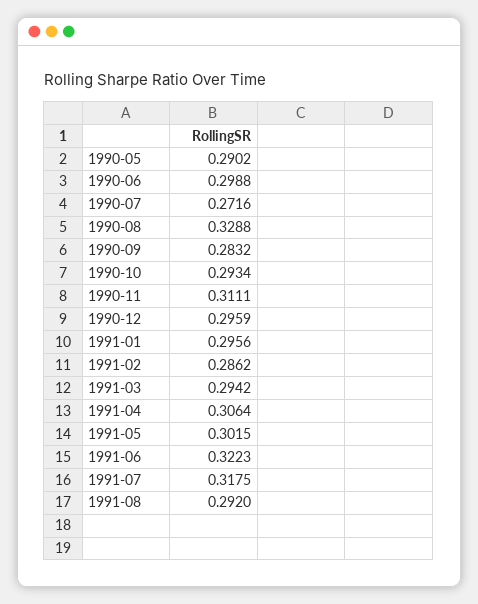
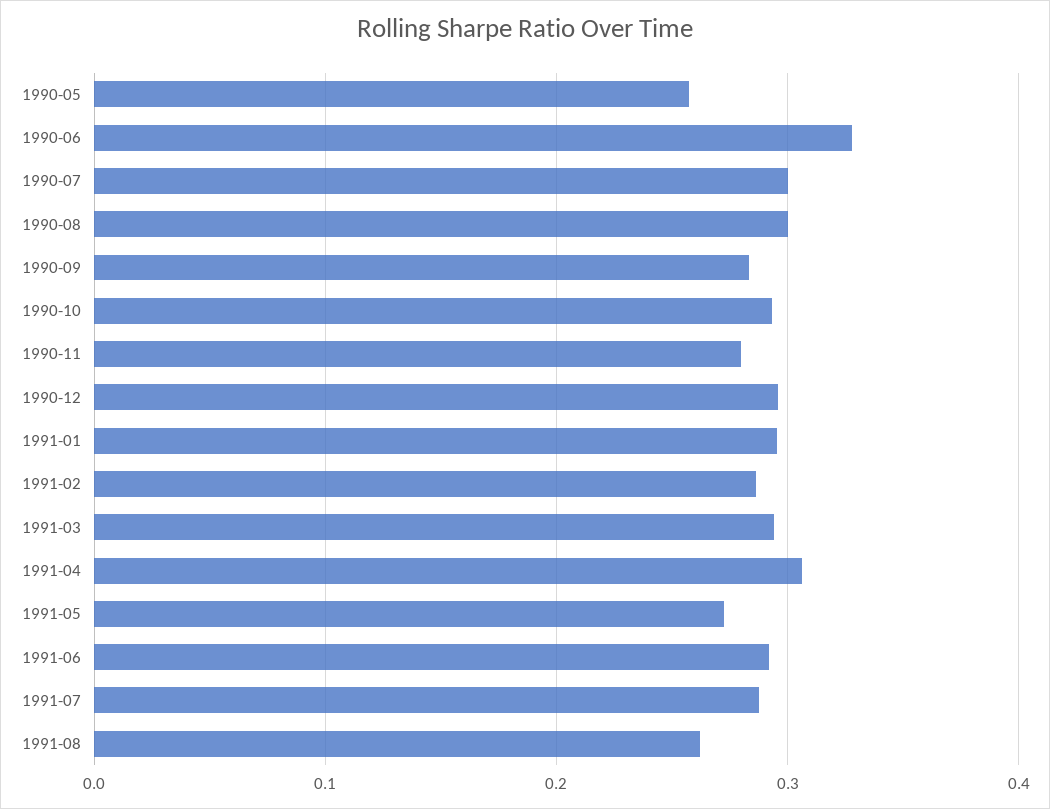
1990-05: 0.2902 -> 0.26
1990-06: 0.2988 -> 0.33
1990-07: 0.2716 -> 0.3
1990-08: 0.3288 -> 0.3
1990-11: 0.3111 -> 0.28
1991-05: 0.3015 -> 0.27
1991-06: 0.3223 -> 0.29
1991-07: 0.3175 -> 0.29
1991-08: 0.292 -> 0.26

